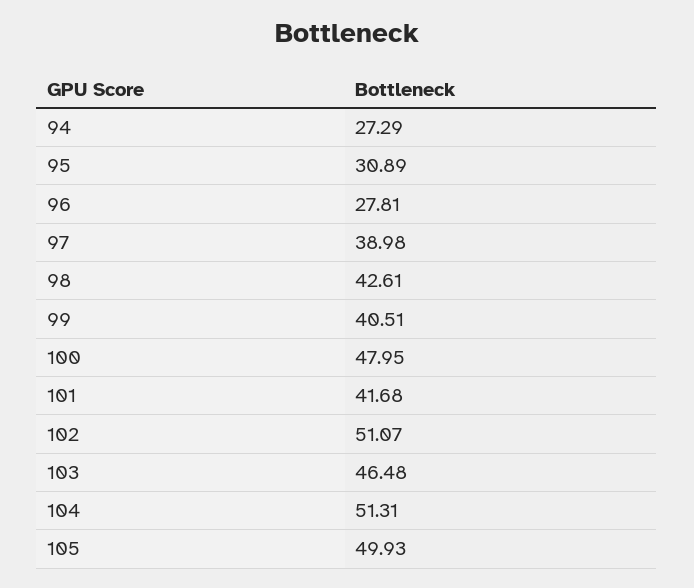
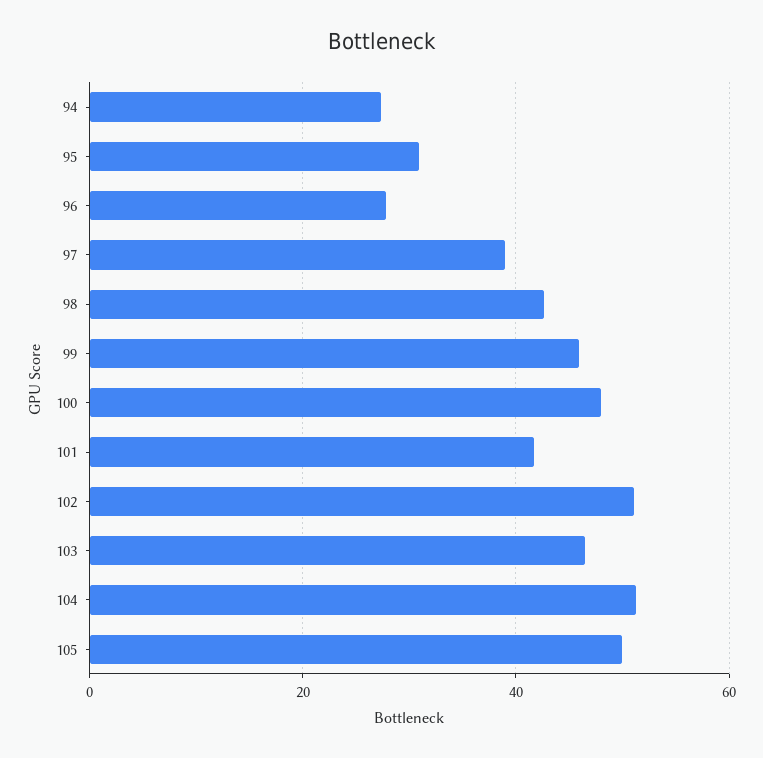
99: 40.51 -> 46

